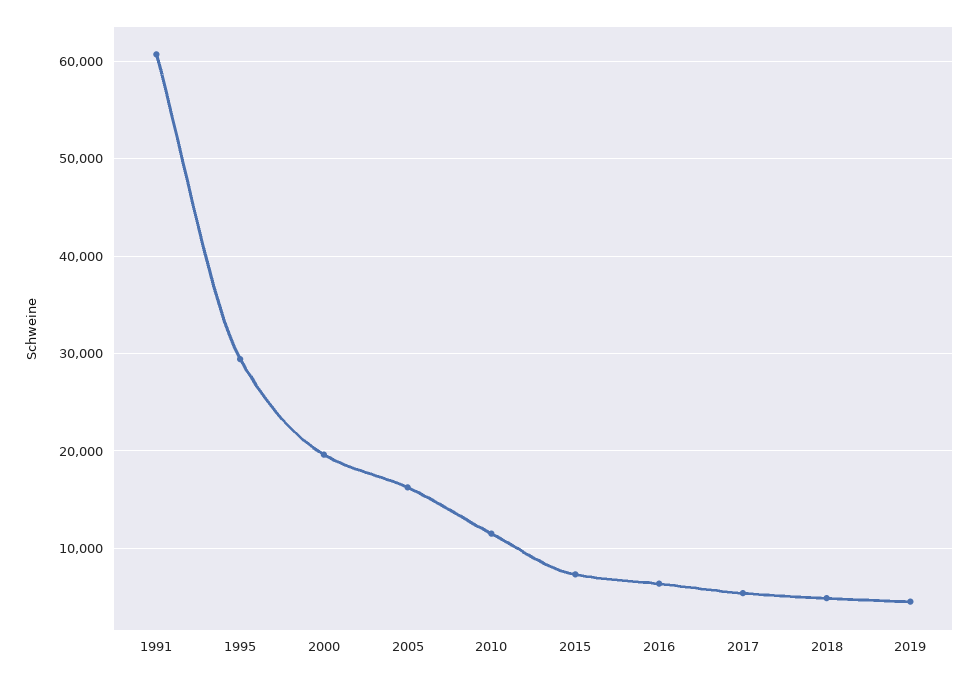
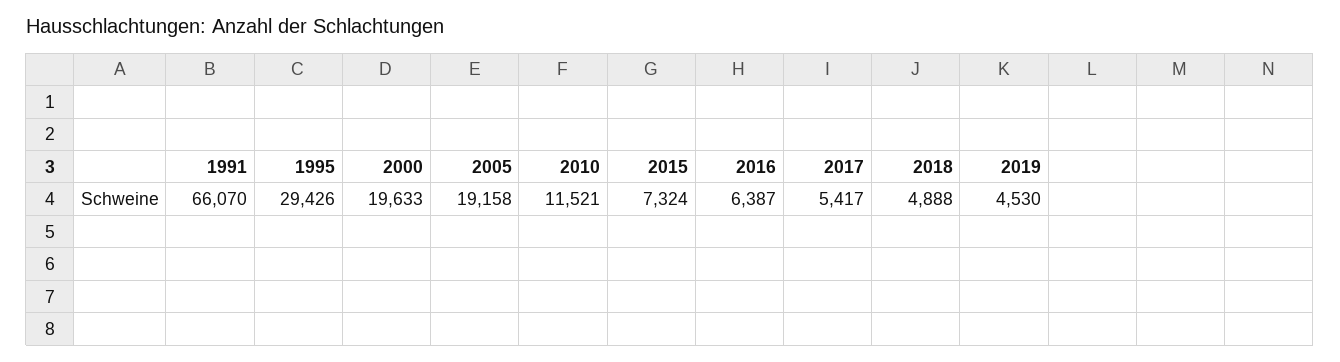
1991: 61000 -> 66070
2005: 16000 -> 19158

